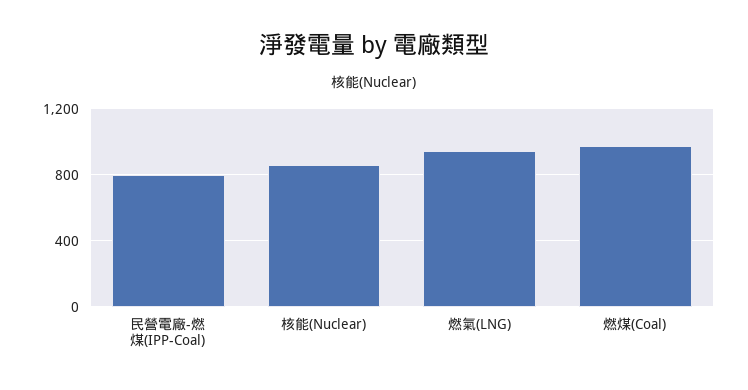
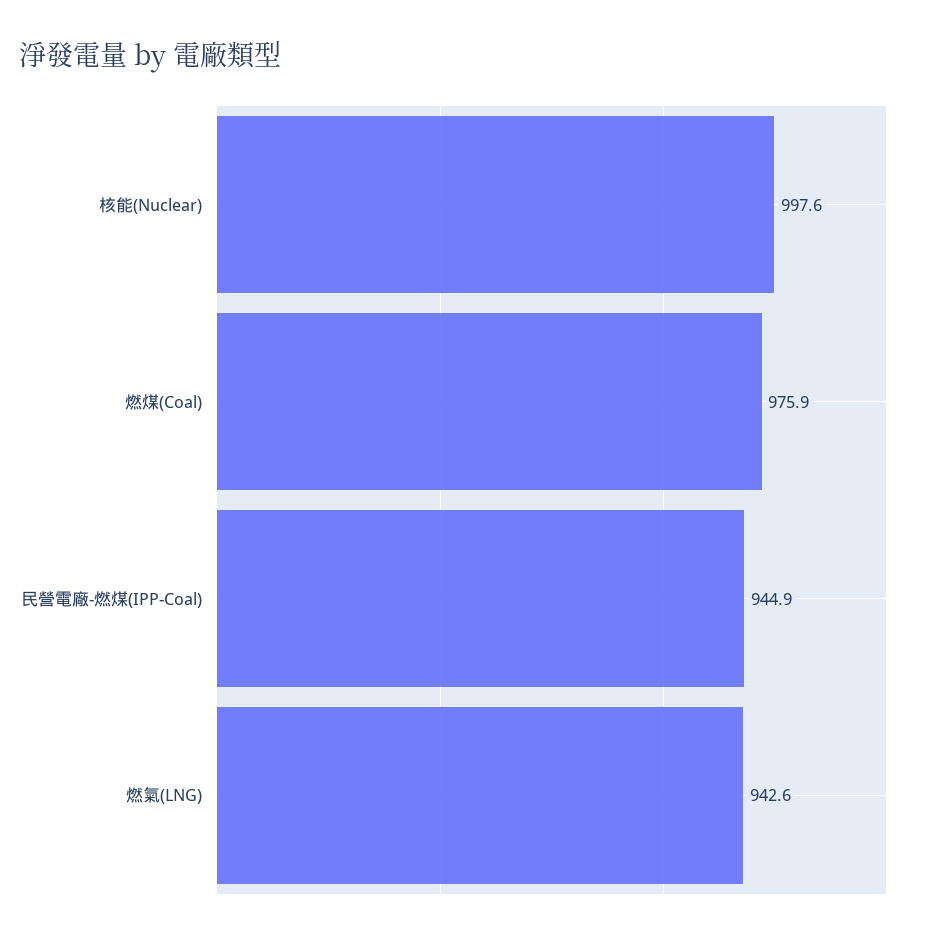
民營電廠-燃煤(IPP-Coal): 800 -> 944.9
核能(Nuclear): 850 -> 997.6

